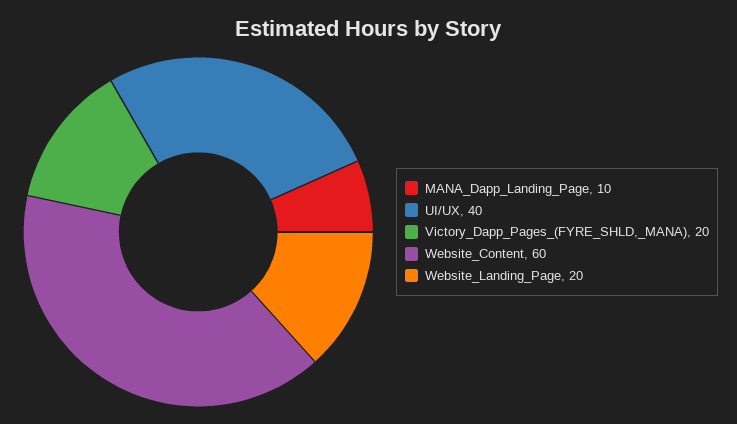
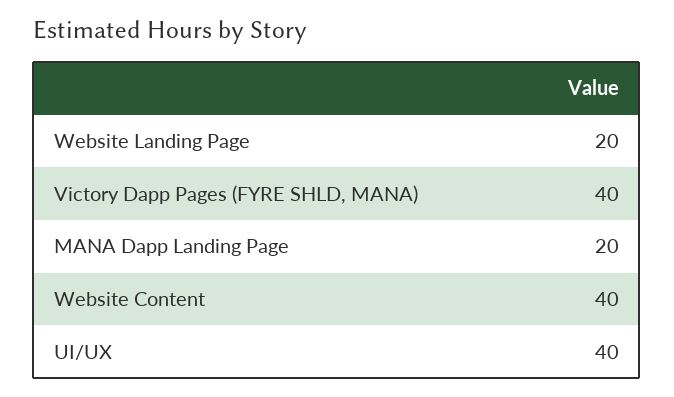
MANA_Dapp_Landing_Page: 10 -> 20
Victory_Dapp_Pages_(FYRE_SHLD,_MANA): 20 -> 40
Website_Content: 60 -> 40

